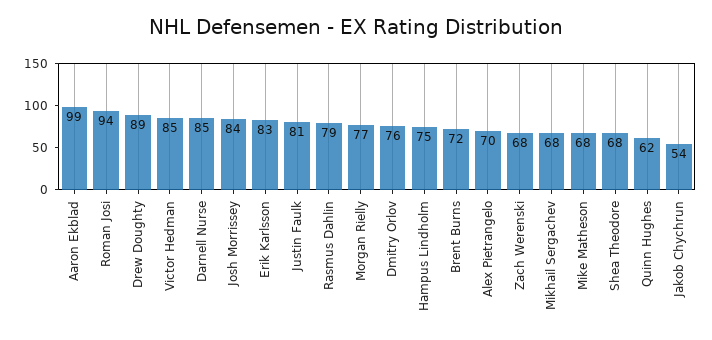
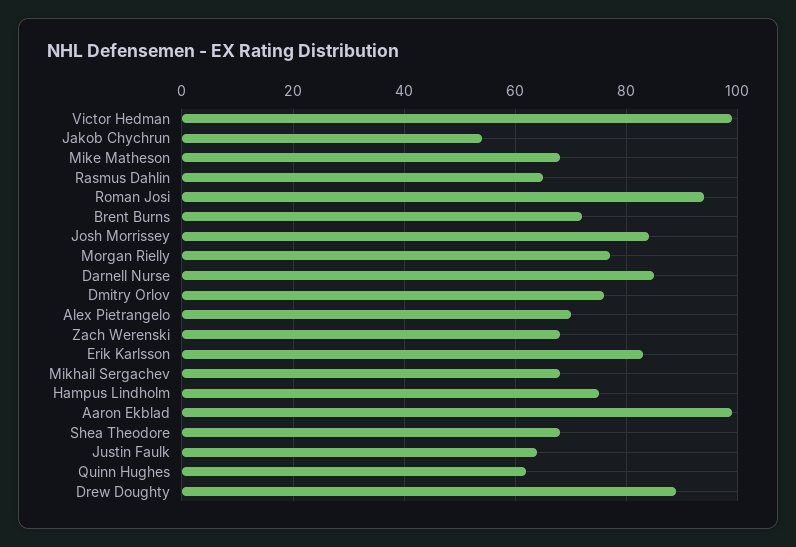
Victor Hedman: 85 -> 100
Justin Faulk: 81 -> 65
Rasmus Dahlin: 79 -> 65

